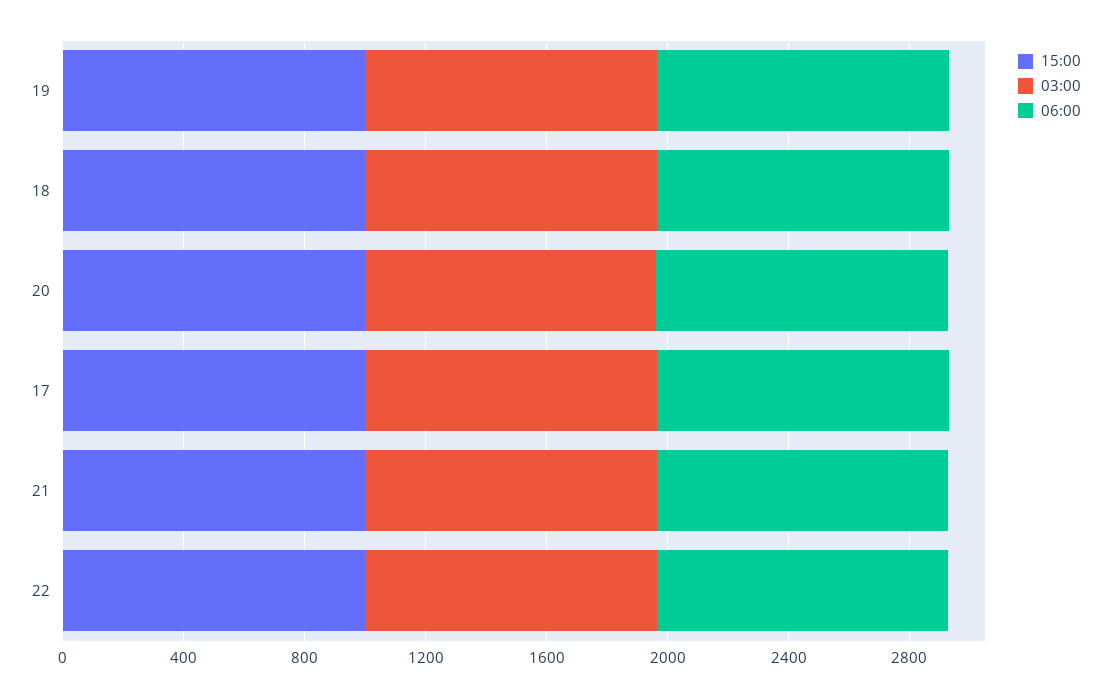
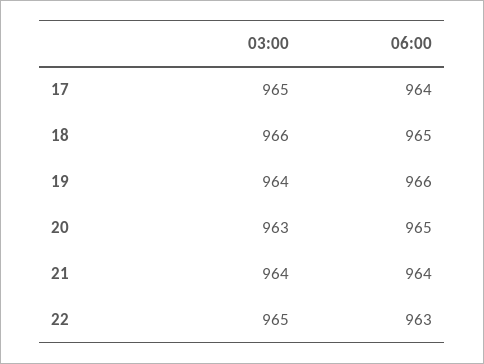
15:00, 19: 1000 -> none
15:00, 18: 1000 -> none
15:00, 20: 1000 -> none
15:00, 17: 1000 -> none
15:00, 21: 1000 -> none
15:00, 22: 1000 -> none

